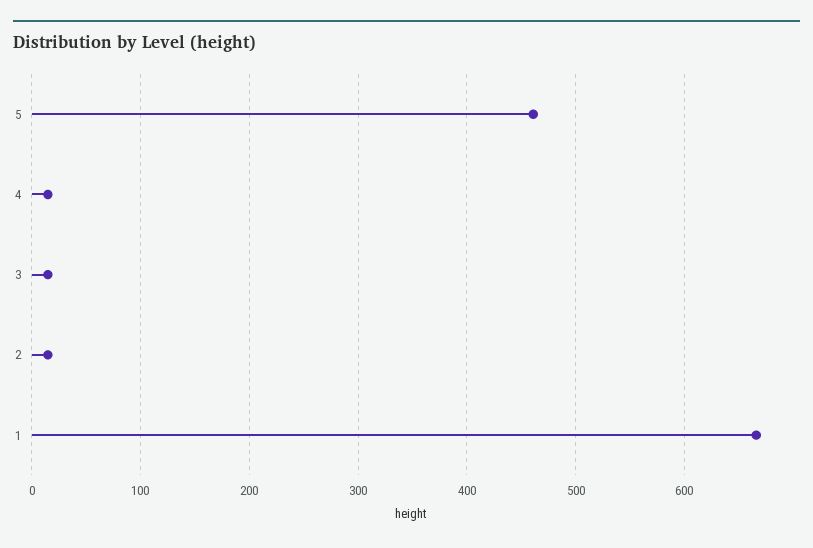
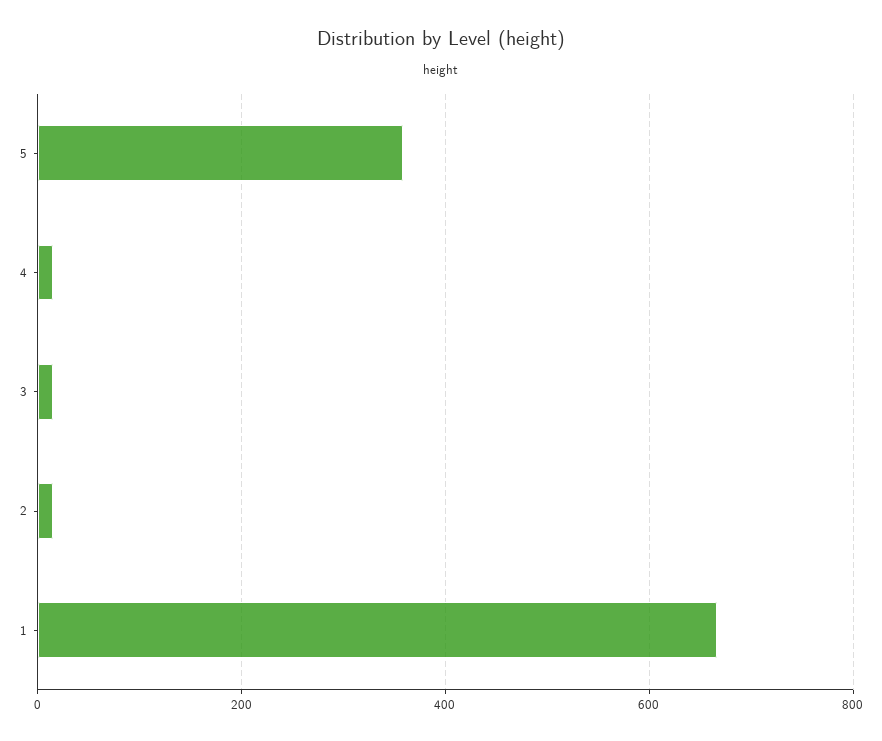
5: 460 -> 360

